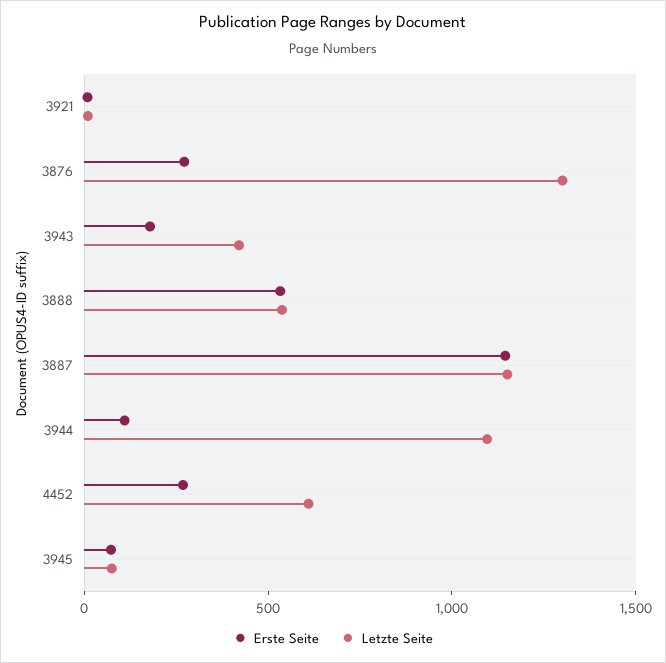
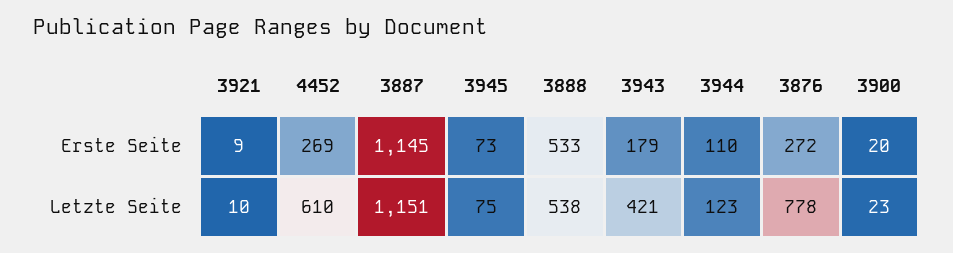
Letzte Seite, 3876: 1300 -> 778
Letzte Seite, 3944: 1100 -> 123
Erste Seite, 3900: none -> 20
Letzte Seite, 3900: none -> 23

